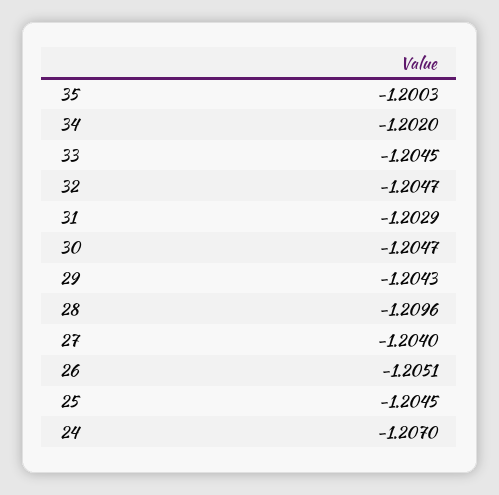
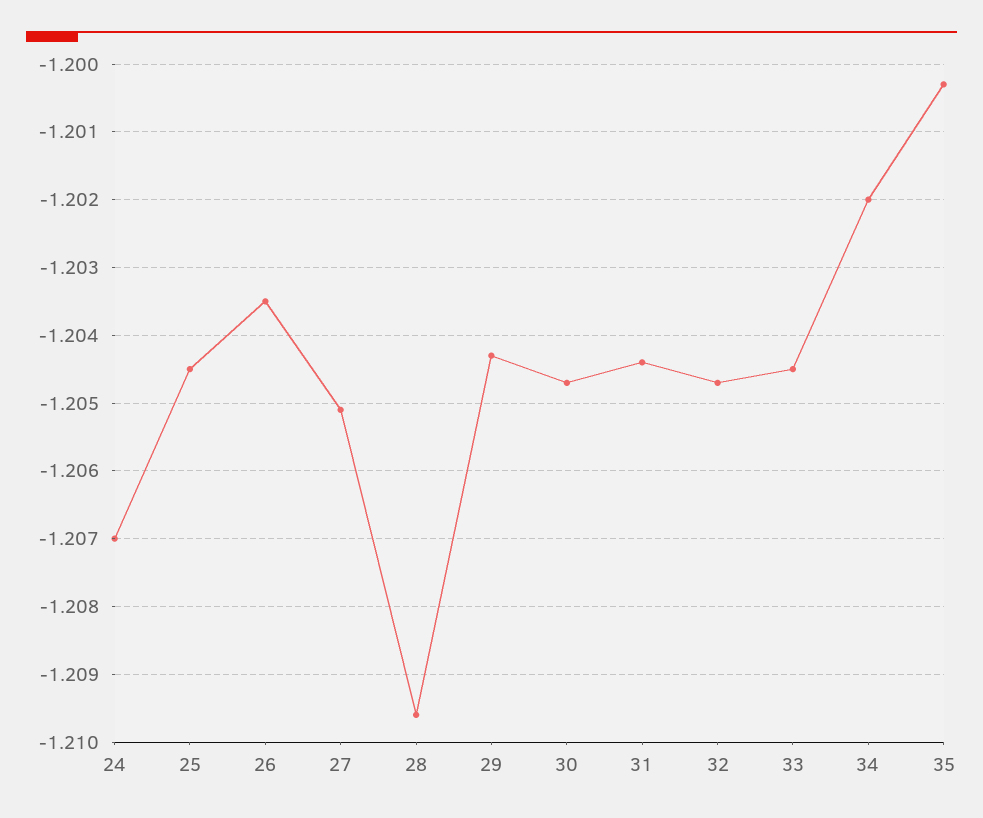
31: -1.2029 -> -1.2044
27: -1.204 -> -1.2051
26: -1.2051 -> -1.2035

